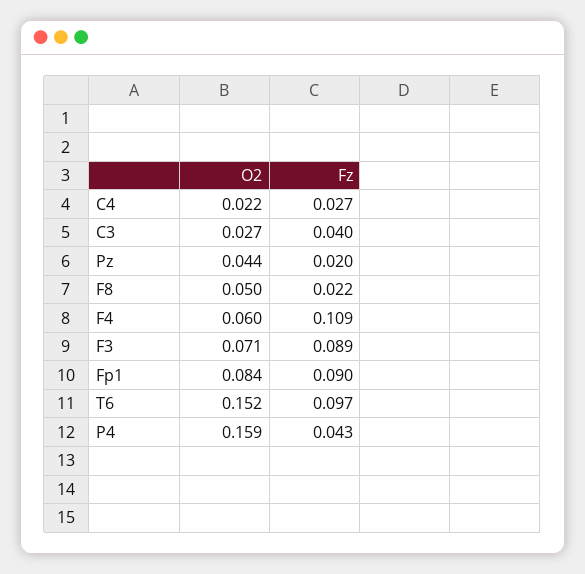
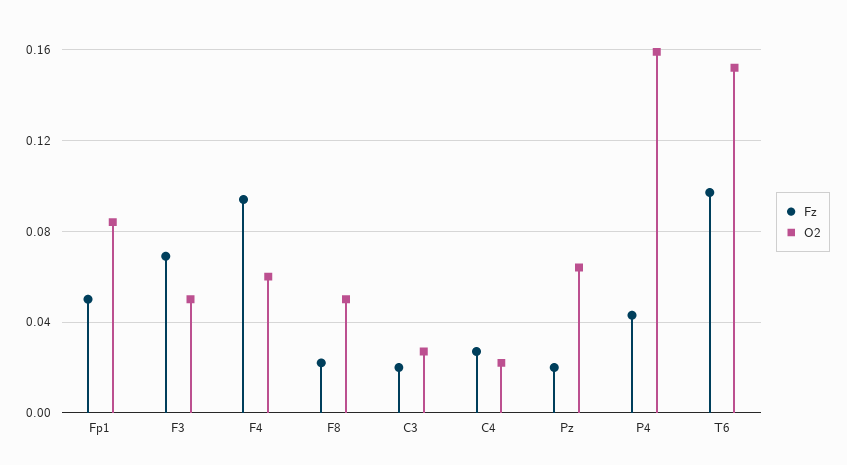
Fz, C3: 0.04 -> 0.02
O2, Pz: 0.044 -> 0.065
Fz, F4: 0.109 -> 0.095
O2, F3: 0.071 -> 0.05
Fz, F3: 0.089 -> 0.07
Fz, Fp1: 0.09 -> 0.05

